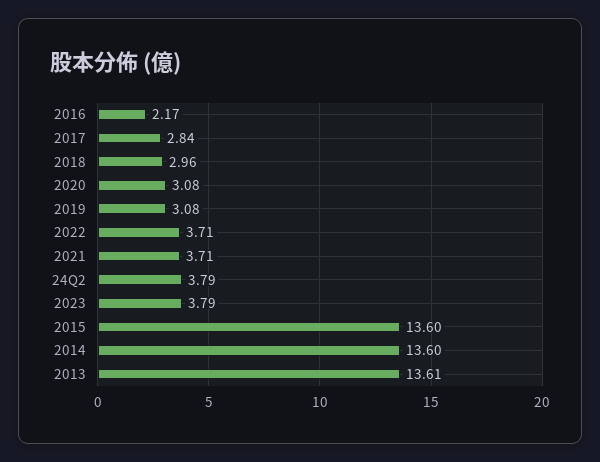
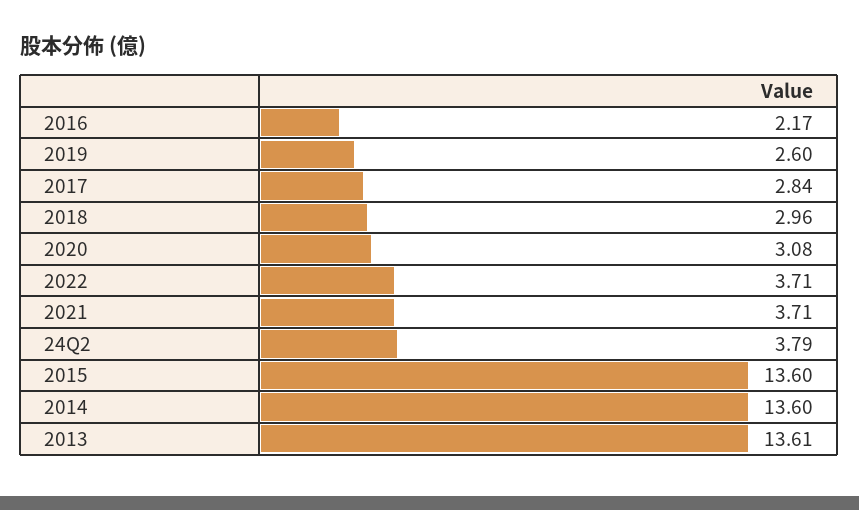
2019: 3.08 -> 2.6
2023: 3.79 -> none

